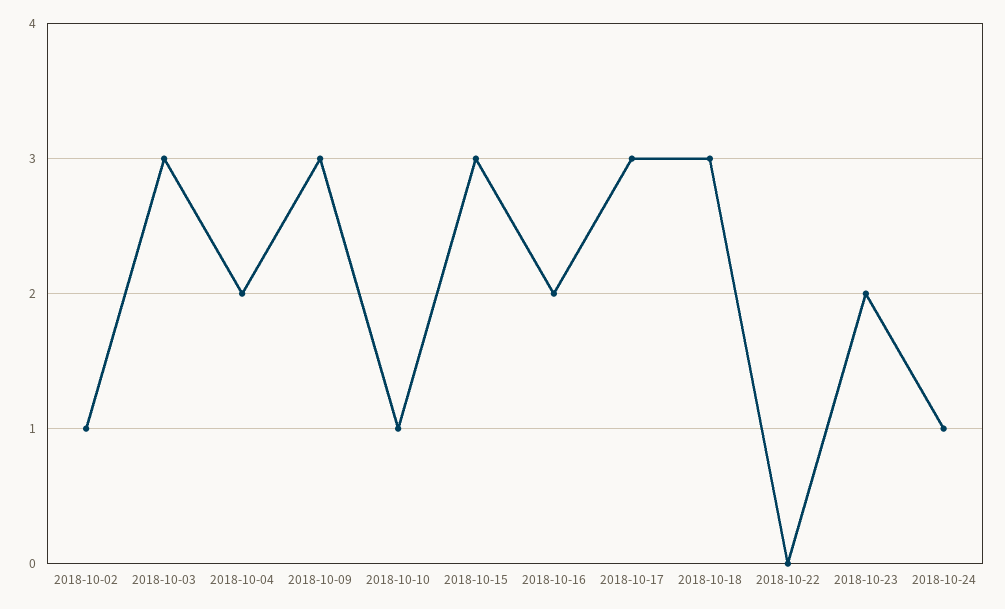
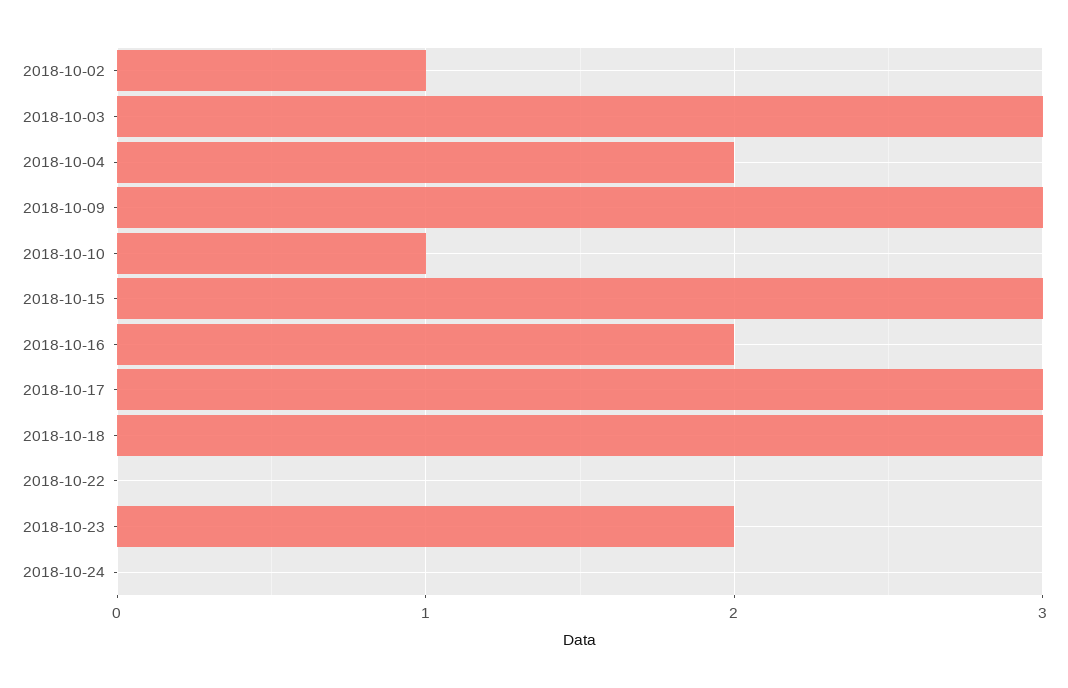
2018-10-24: 1 -> 0

